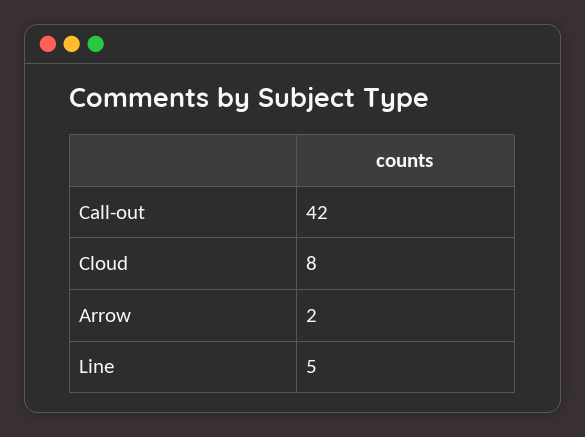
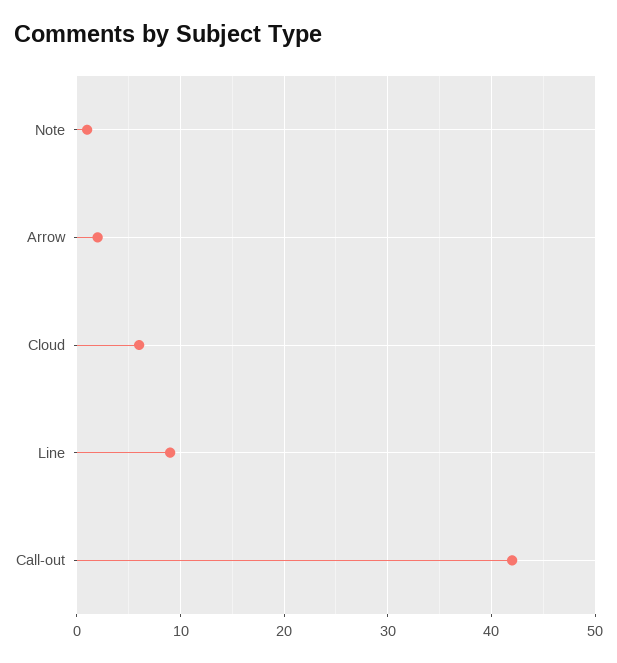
Cloud: 8 -> 6
Line: 5 -> 9
Note: none -> 1

